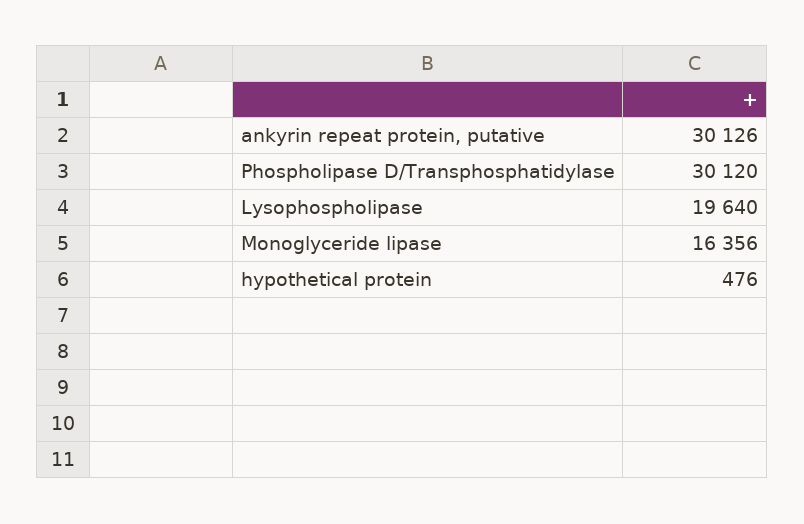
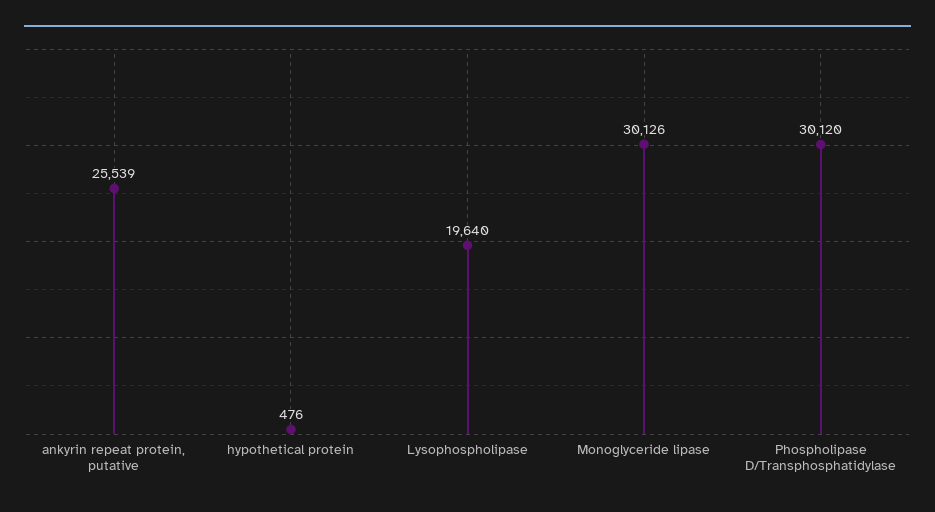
ankyrin repeat protein, putative: 30126 -> 25539
Monoglyceride lipase: 16356 -> 30126

